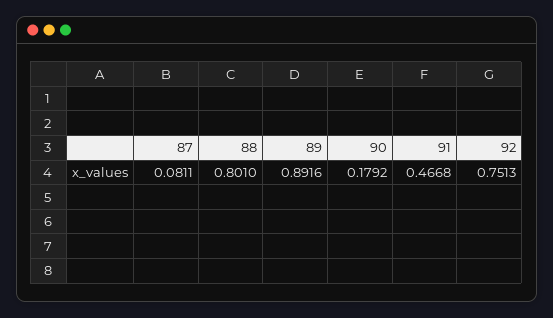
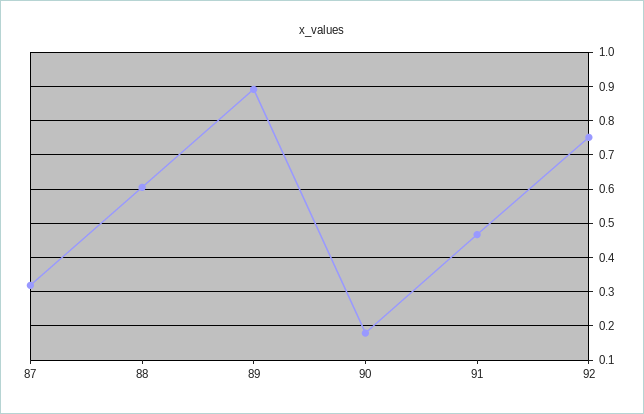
87: 0.0811 -> 0.32
88: 0.801 -> 0.6

